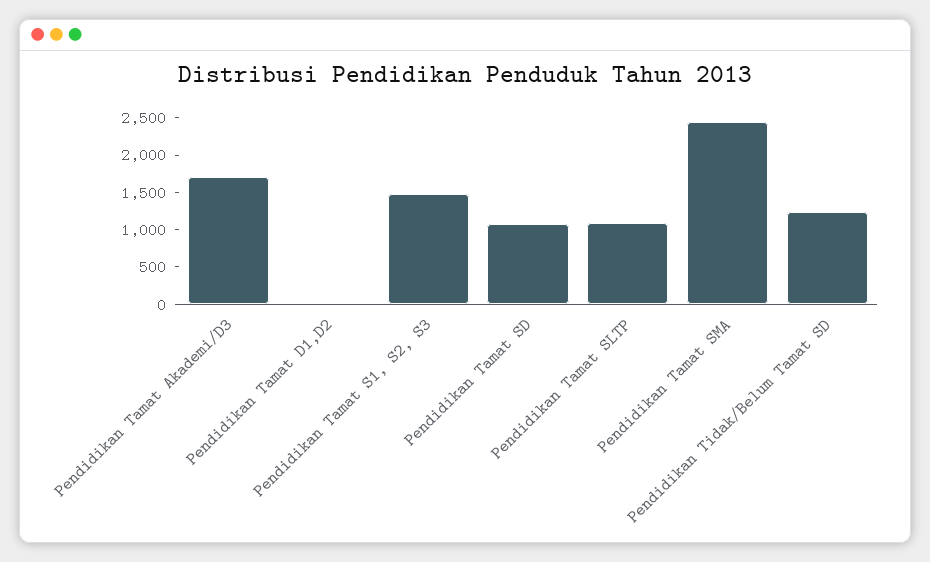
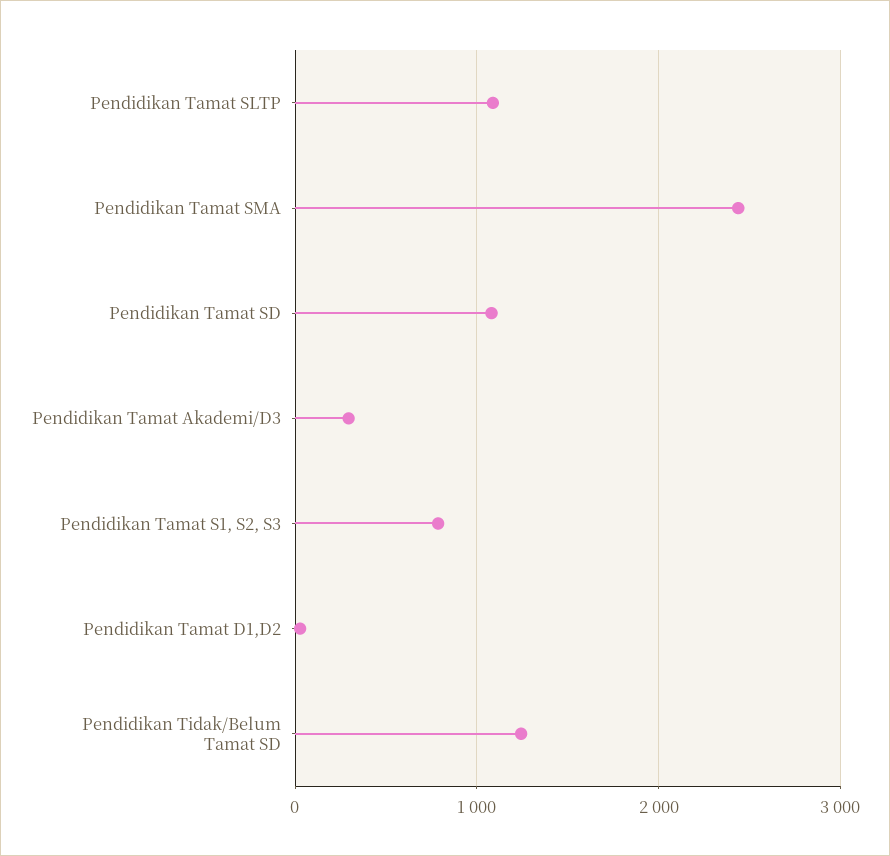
Pendidikan Tamat Akademi/D3: 1750 -> 300
Pendidikan Tamat S1, S2, S3: 1500 -> 800

